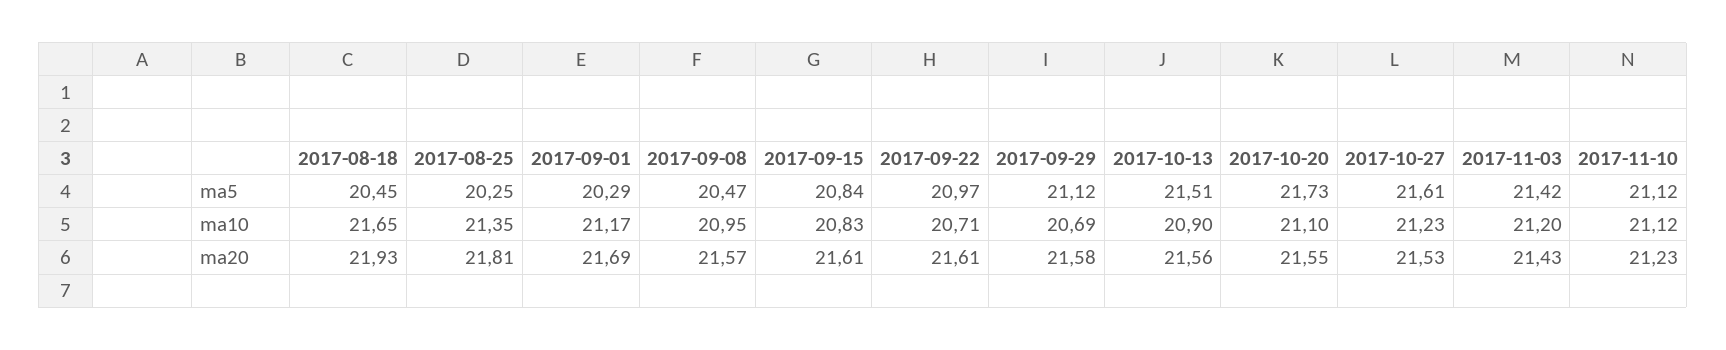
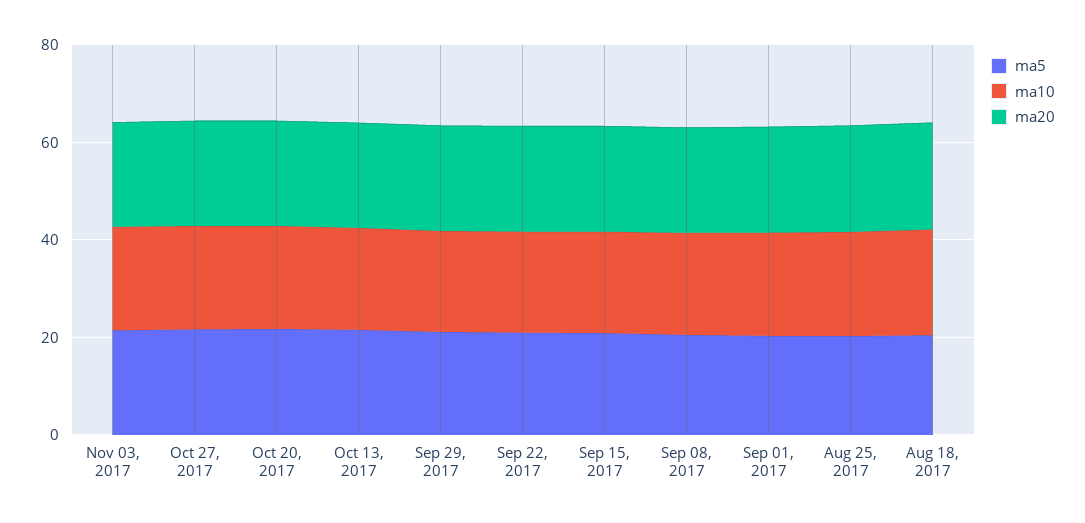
ma5, 2017-11-10: 21.12 -> none
ma10, 2017-11-10: 21.12 -> none
ma20, 2017-11-10: 21.23 -> none

